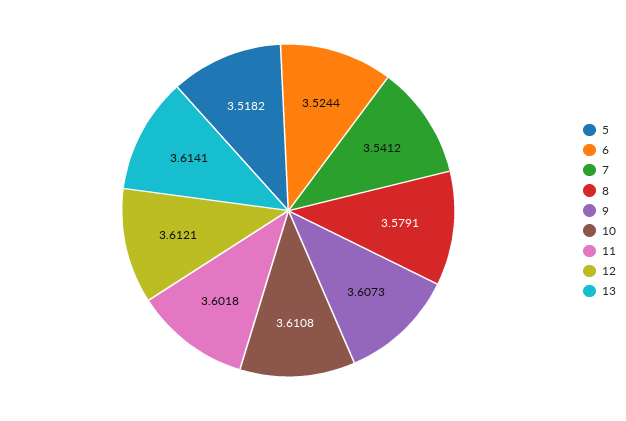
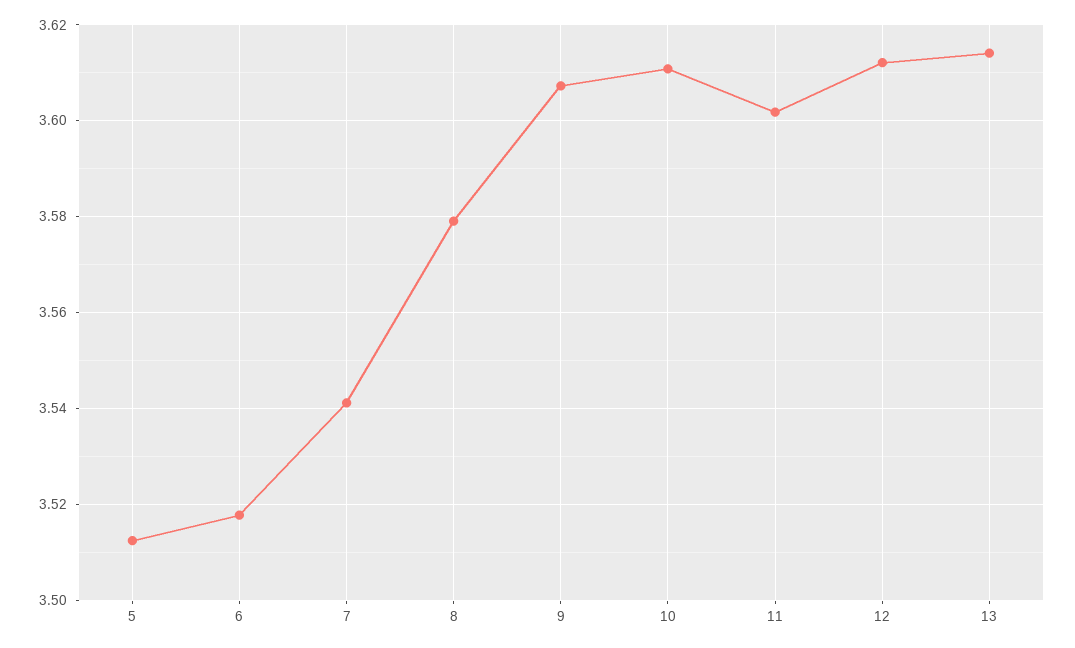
5: 3.5182 -> 3.512
6: 3.5244 -> 3.518

